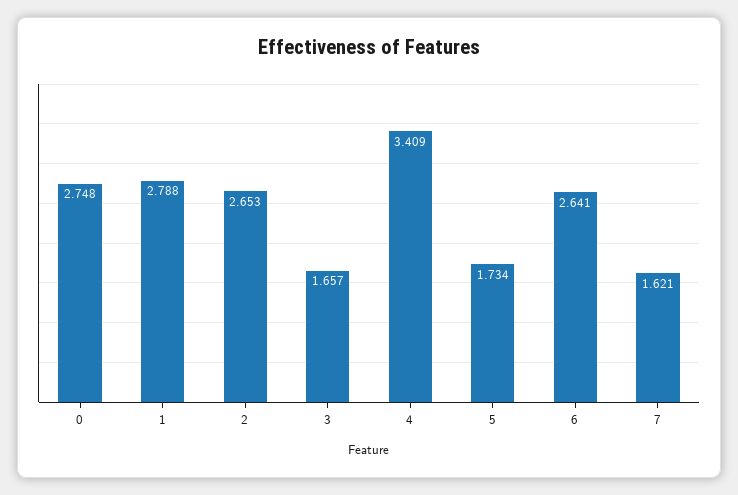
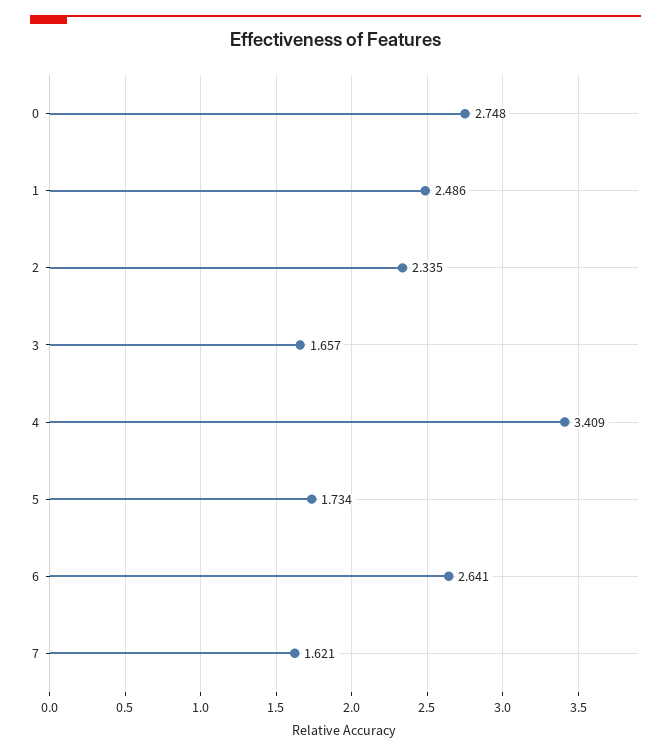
1: 2.788 -> 2.486
2: 2.653 -> 2.335

